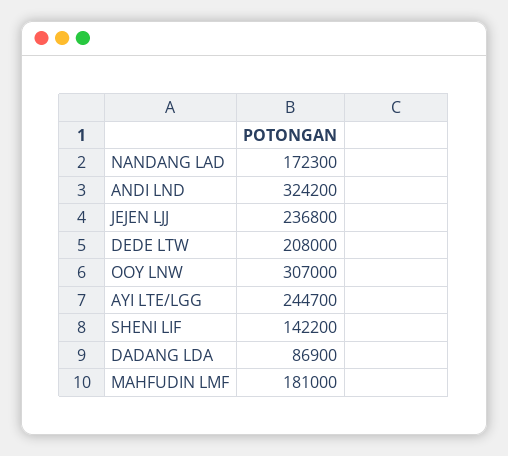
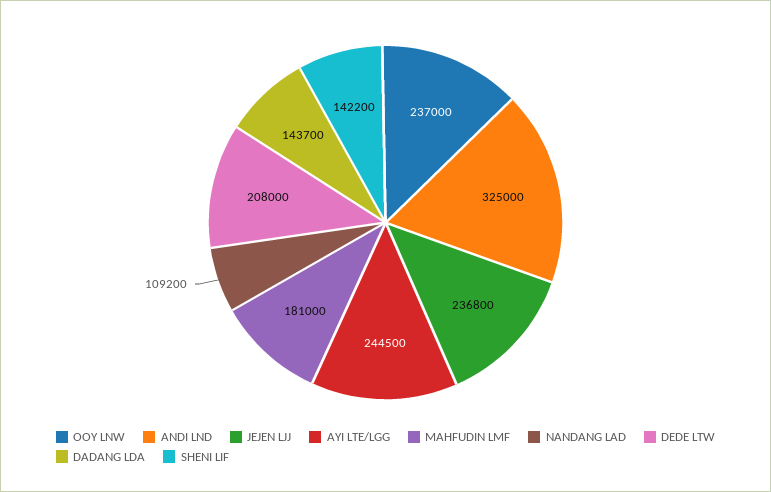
NANDANG LAD: 172300 -> 109200
ANDI LND: 324200 -> 325000
OOY LNW: 307000 -> 237000
AYI LTE/LGG: 244700 -> 244500
DADANG LDA: 86900 -> 143700

